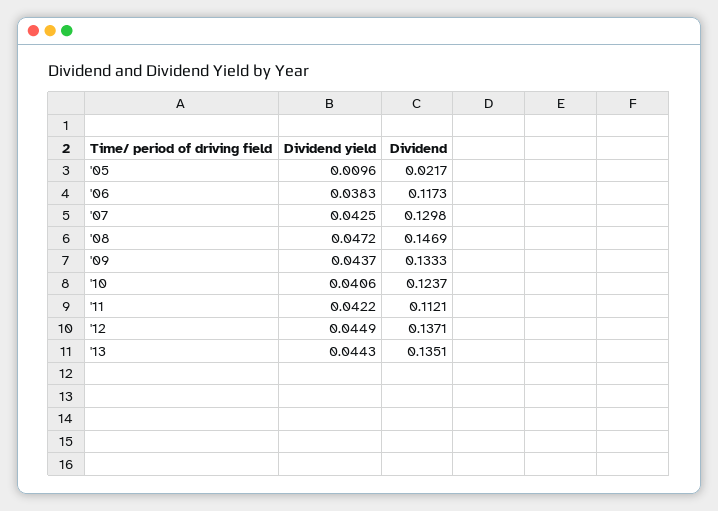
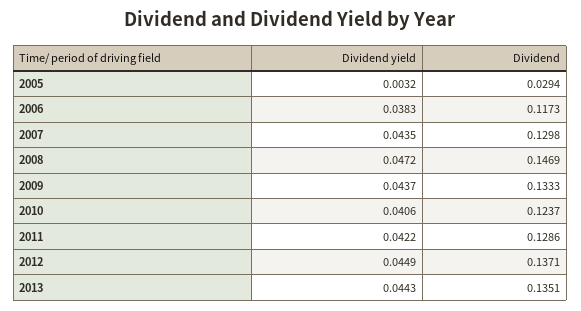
Dividend yield, '05: 0.0096 -> 0.0032
Dividend, '05: 0.0217 -> 0.0294
Dividend yield, '07: 0.0425 -> 0.0435
Dividend, '11: 0.1121 -> 0.1286

